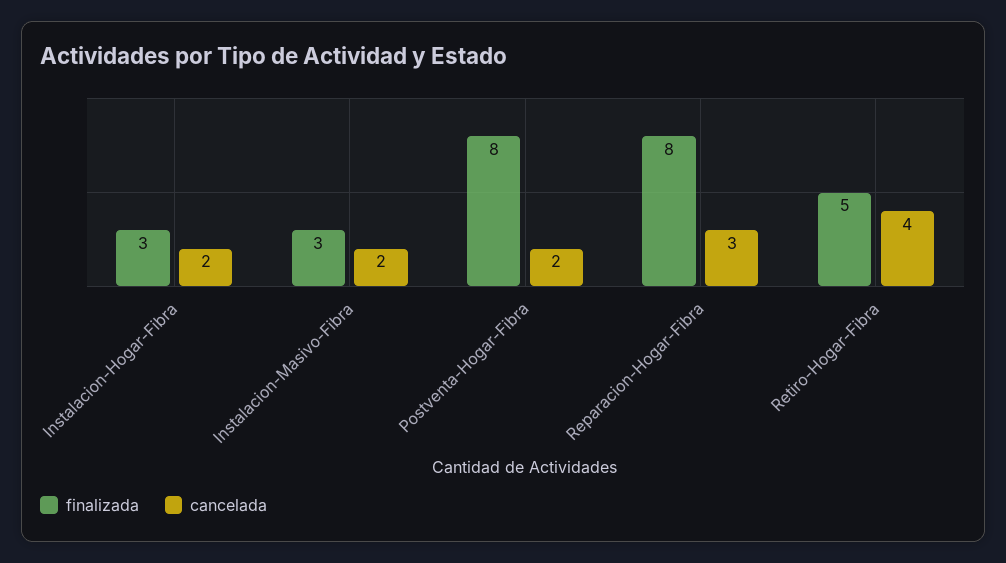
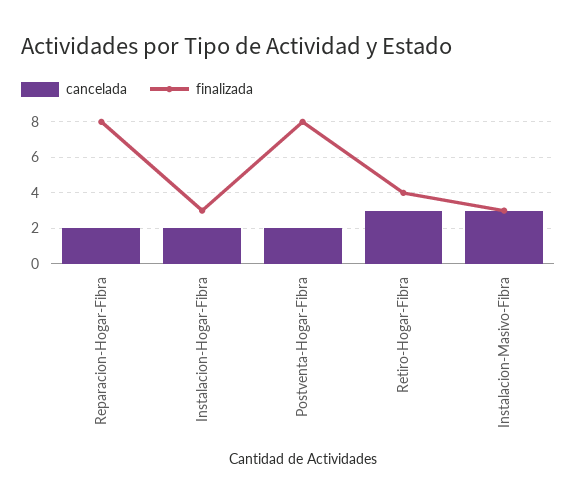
cancelada, Instalacion-Masivo-Fibra: 2 -> 3
cancelada, Reparacion-Hogar-Fibra: 3 -> 2
finalizada, Retiro-Hogar-Fibra: 5 -> 4
cancelada, Retiro-Hogar-Fibra: 4 -> 3

